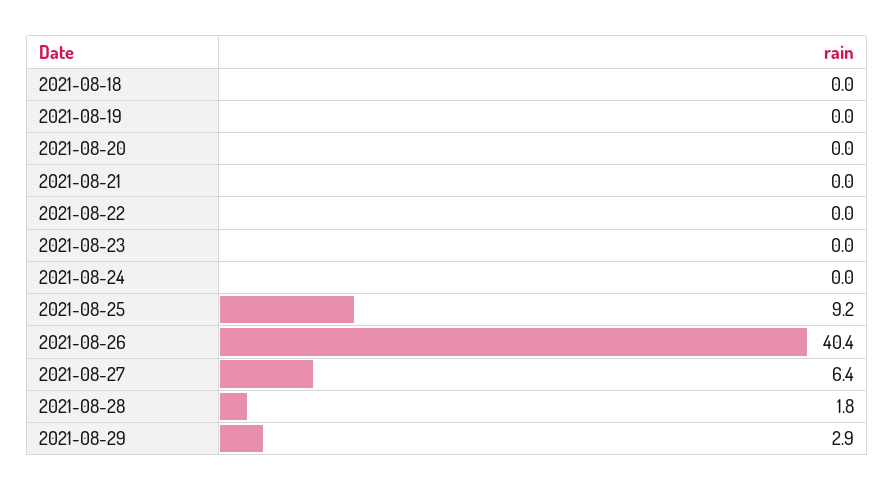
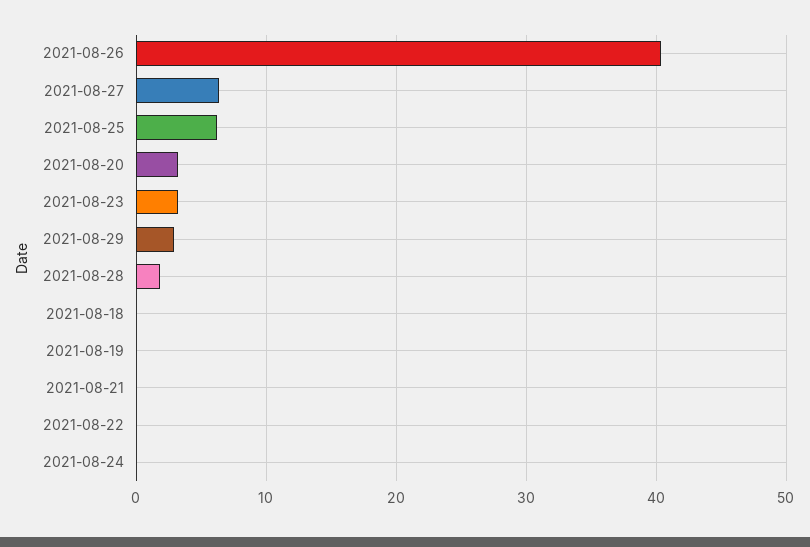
2021-08-20: 0 -> 3
2021-08-23: 0 -> 3
2021-08-25: 9.2 -> 6

